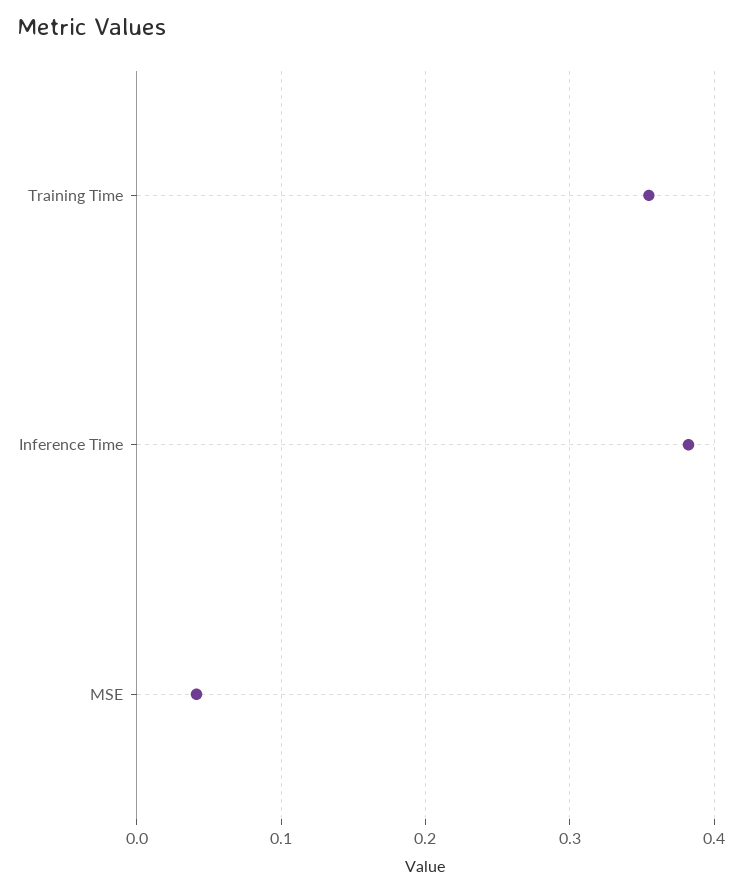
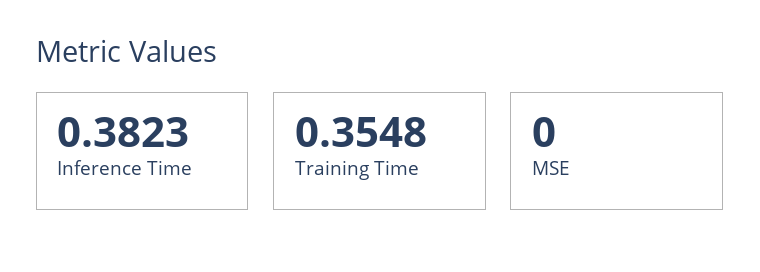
MSE: 0.04 -> 0

